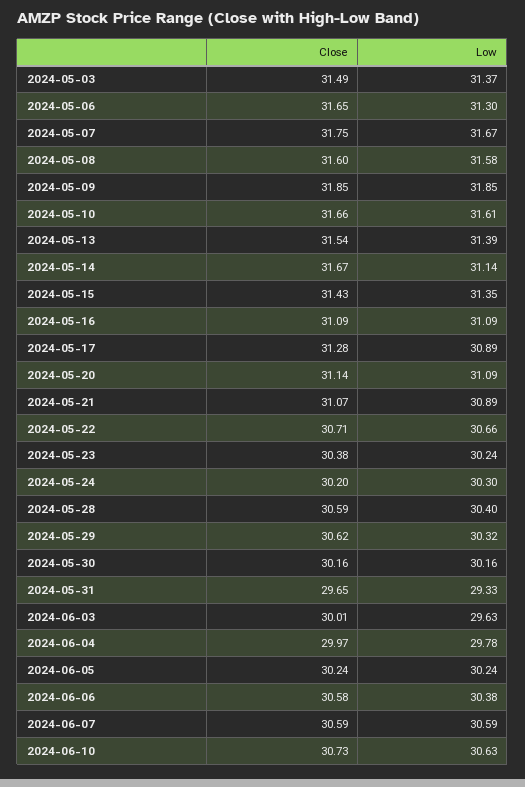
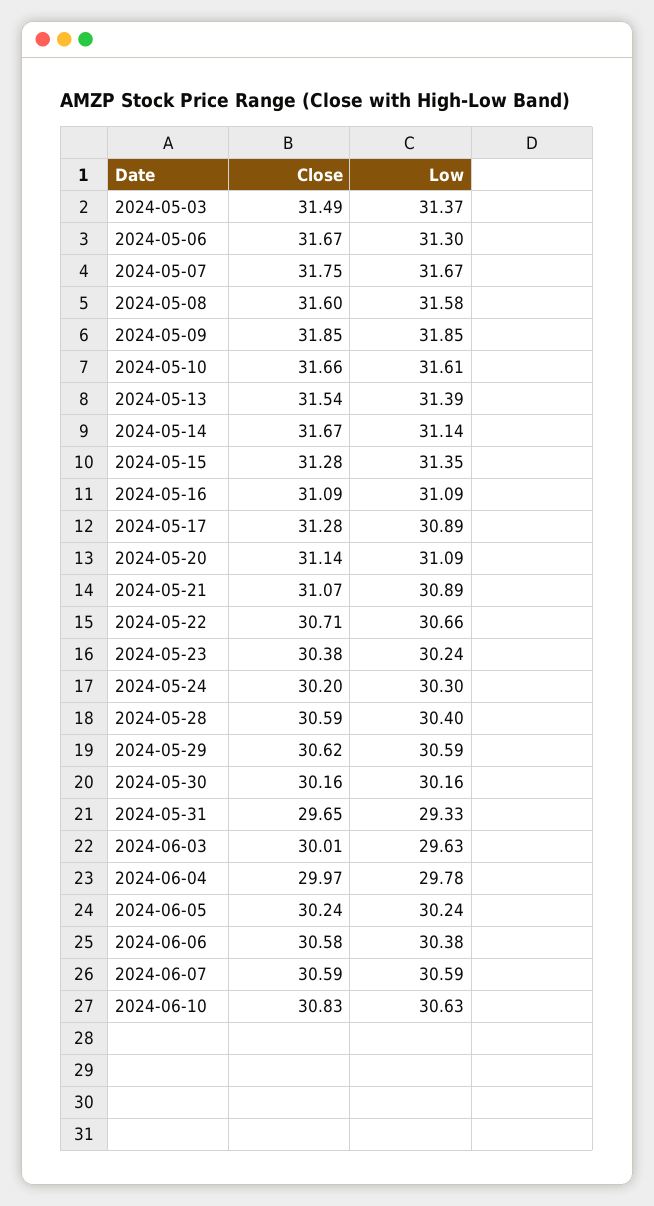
Close, 2024-05-06: 31.65 -> 31.67
Close, 2024-05-15: 31.43 -> 31.28
Low, 2024-05-29: 30.32 -> 30.59
Close, 2024-06-10: 30.73 -> 30.83

